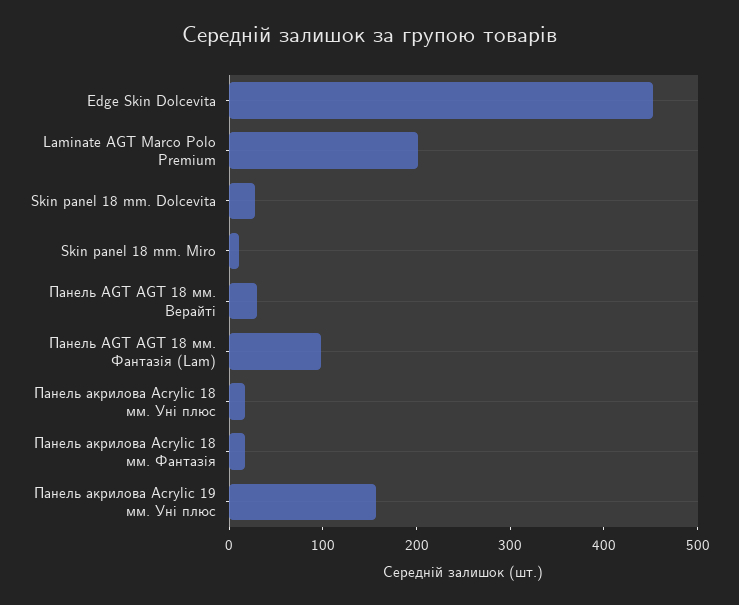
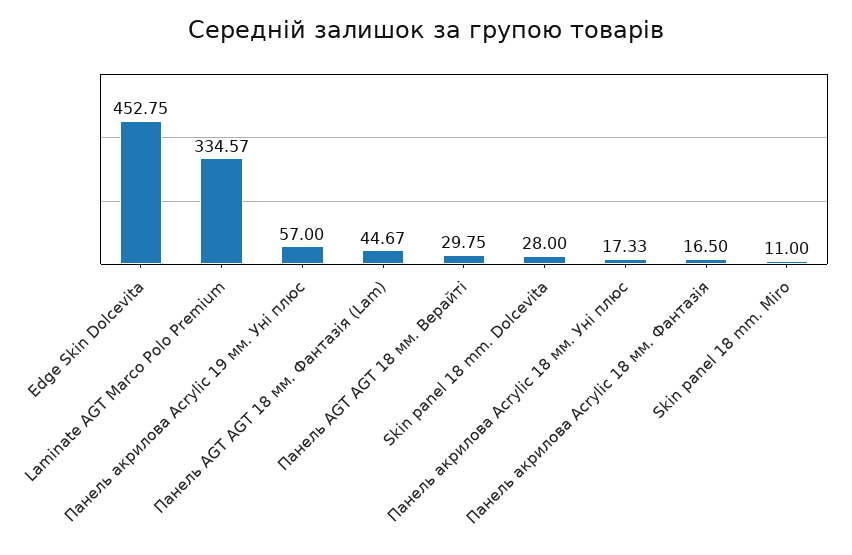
Laminate AGT Marco Polo Premium: 200 -> 334.57
Панель AGT AGT 18 мм. Фантазія (Lam): 100 -> 44.67
Панель акрилова Acrylic 19 мм. Уні плюс: 160 -> 57

